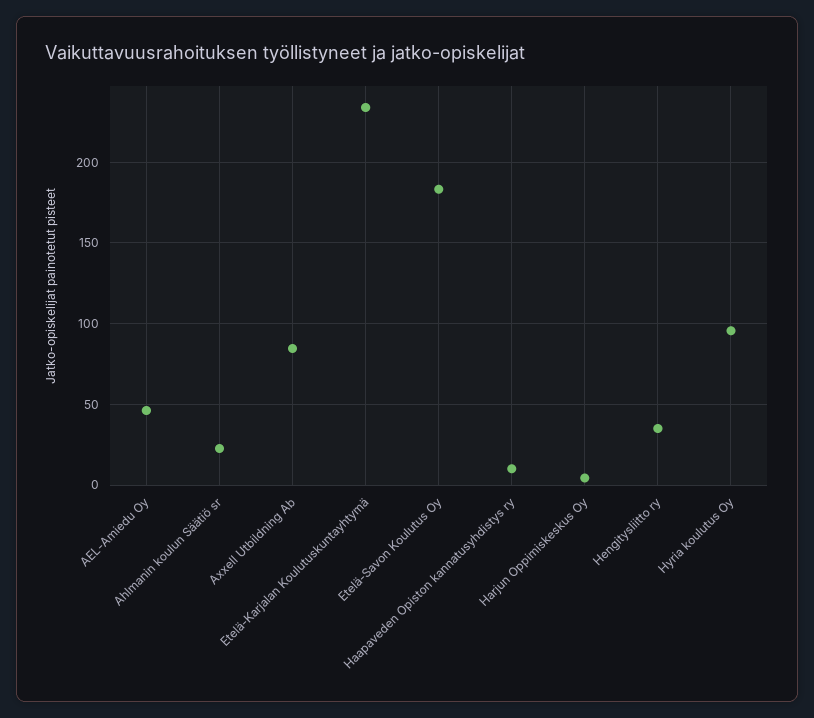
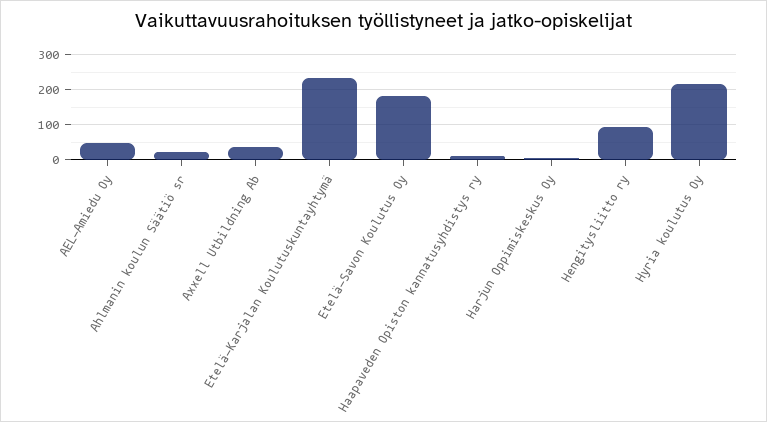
Axxell Utbildning Ab: 85 -> 40
Hengitysliitto ry: 35 -> 100
Hyria koulutus Oy: 95 -> 220

